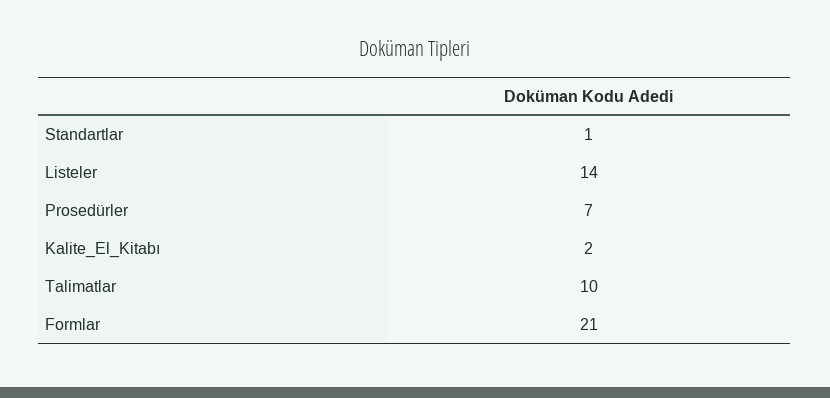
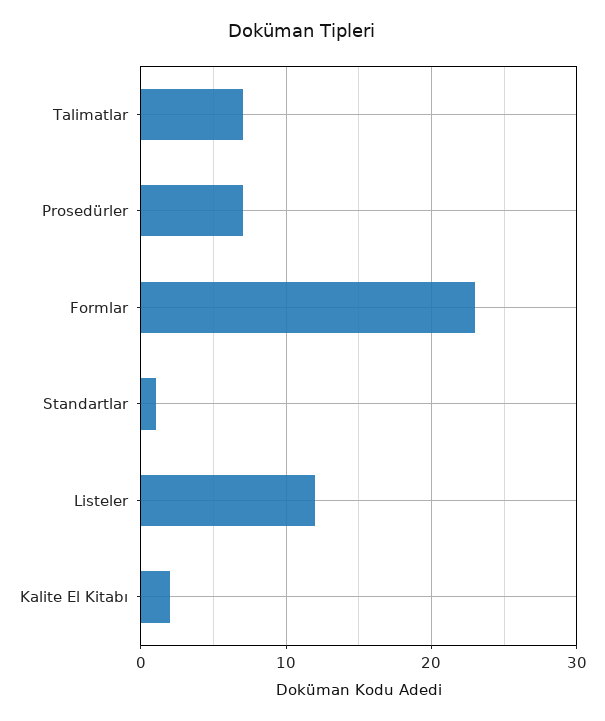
Listeler: 14 -> 12
Talimatlar: 10 -> 7
Formlar: 21 -> 23

